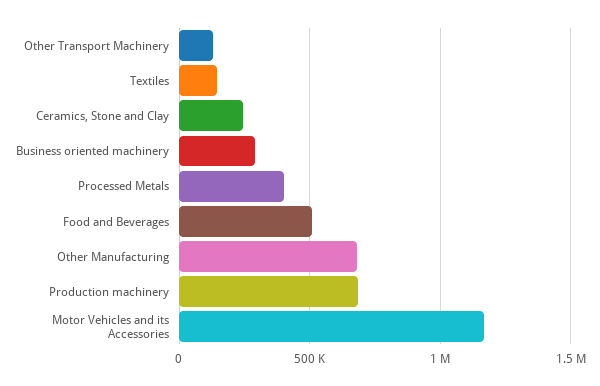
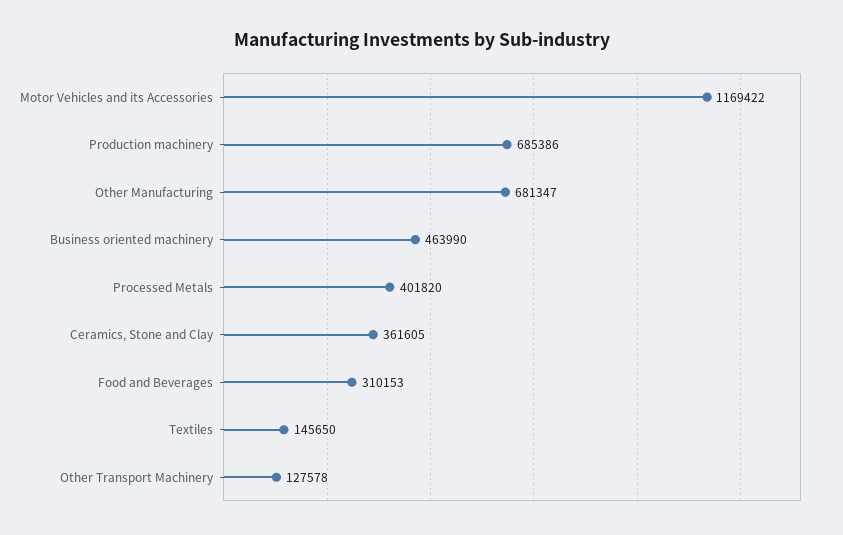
Ceramics, Stone and Clay: 250000 -> 361605
Business oriented machinery: 300000 -> 463990
Food and Beverages: 500000 -> 310153

